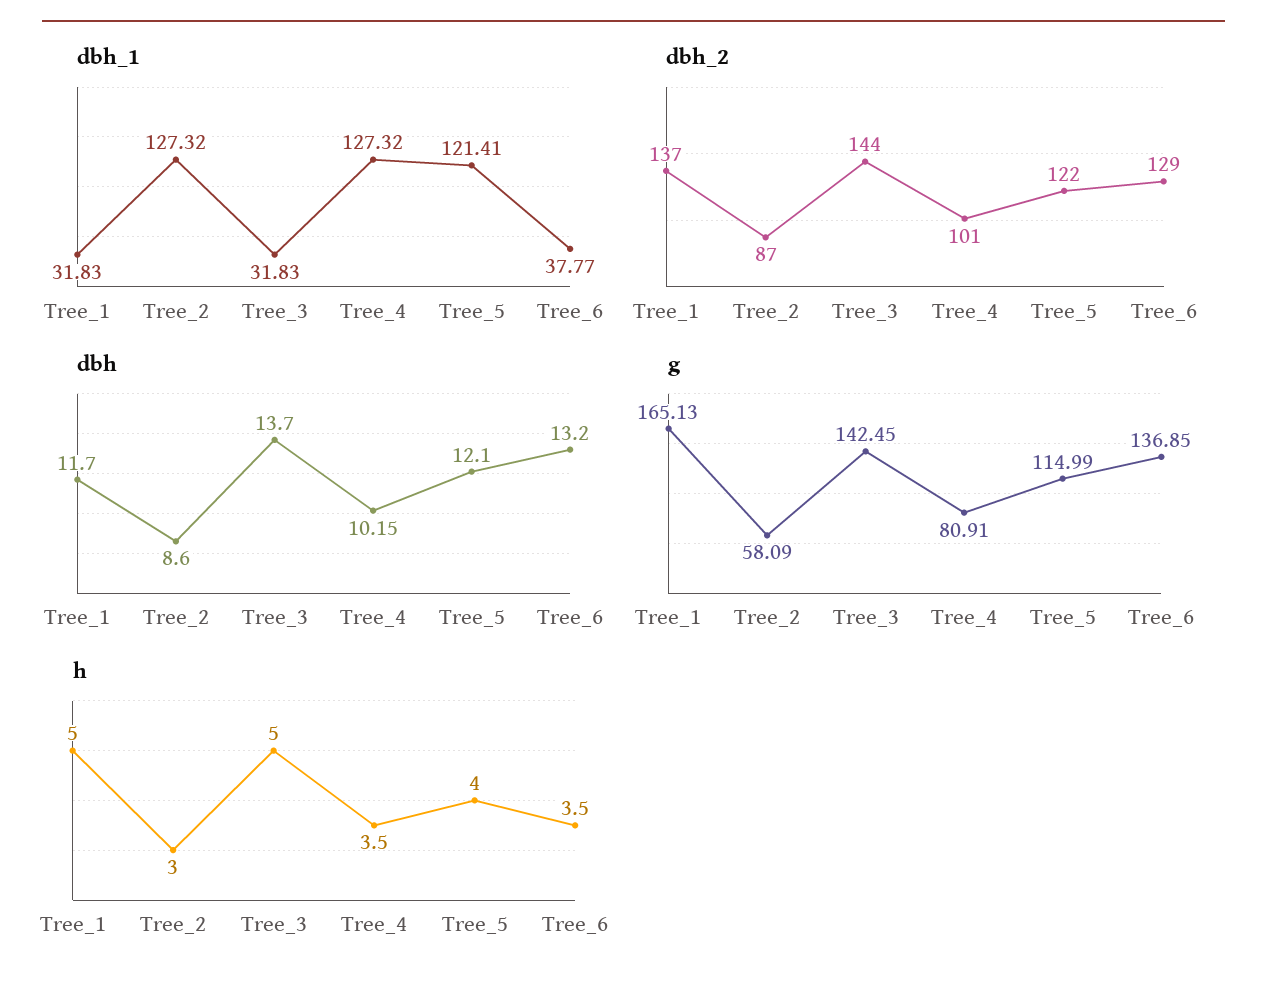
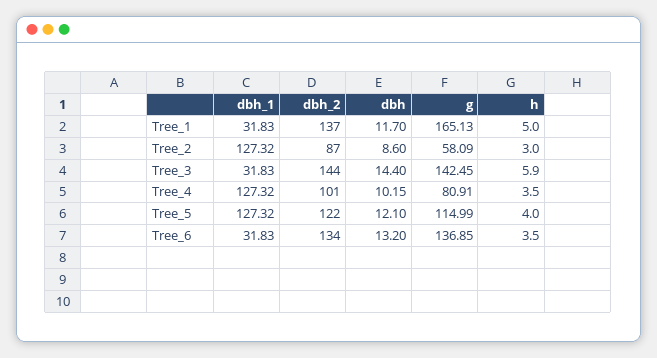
dbh_1, Tree_5: 121.41 -> 127.32
dbh_1, Tree_6: 37.77 -> 31.83
dbh_2, Tree_6: 129 -> 134
dbh, Tree_3: 13.7 -> 14.4
h, Tree_3: 5 -> 5.9

